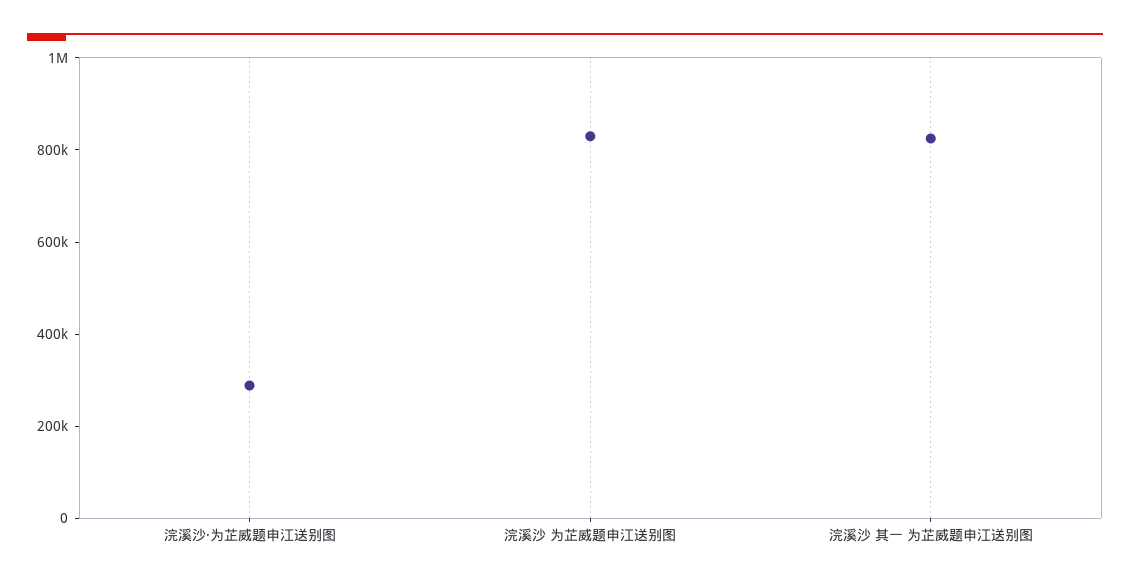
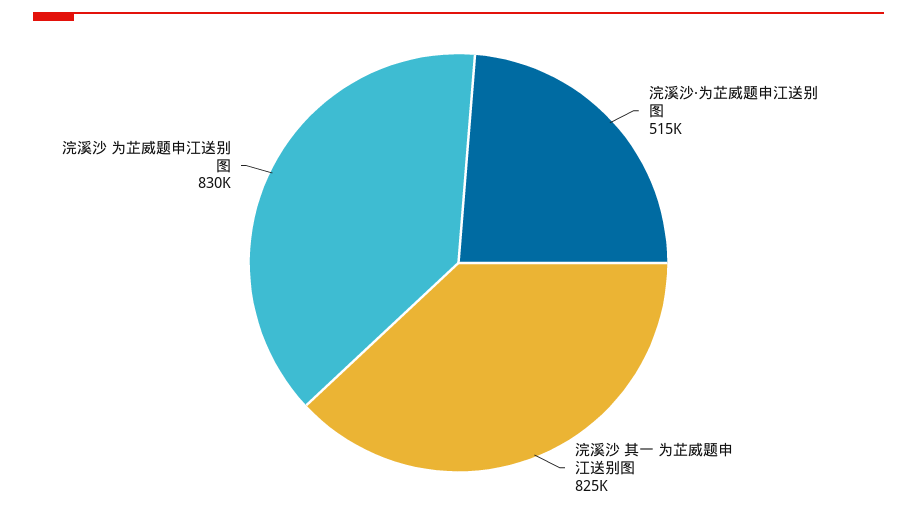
浣溪沙·为芷威题申江送别图: 300000 -> 515000

